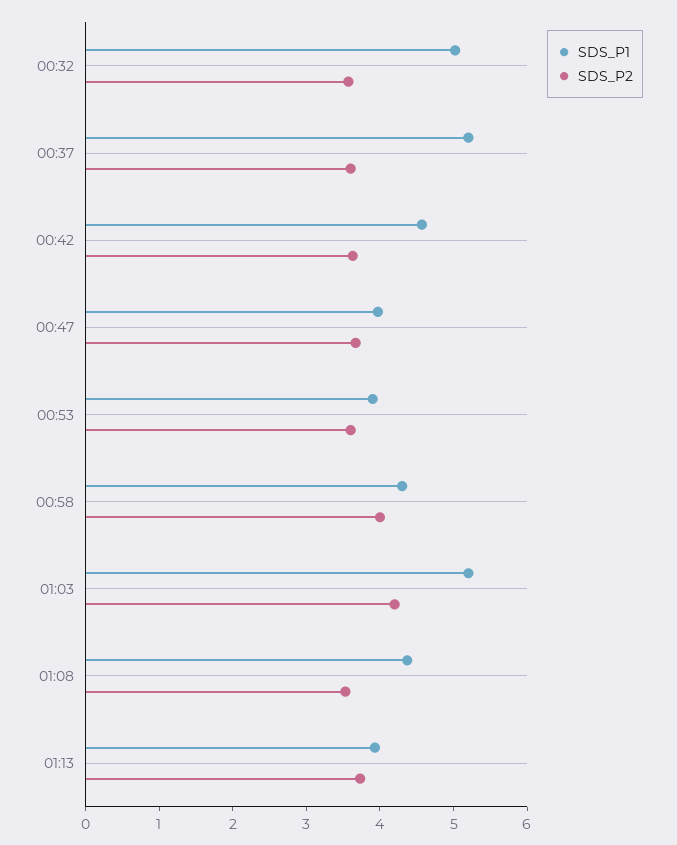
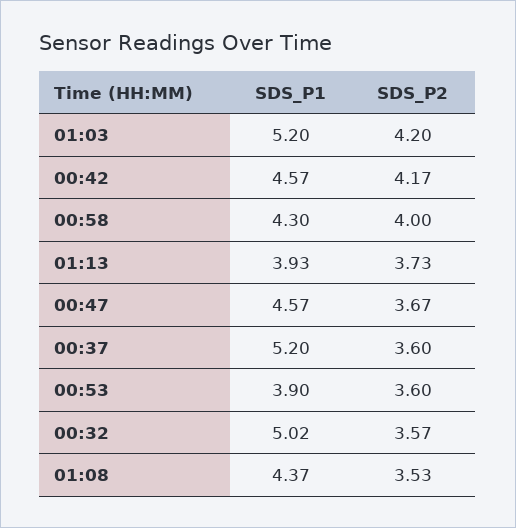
SDS_P2, 00:42: 3.6 -> 4.17
SDS_P1, 00:47: 4 -> 4.57

